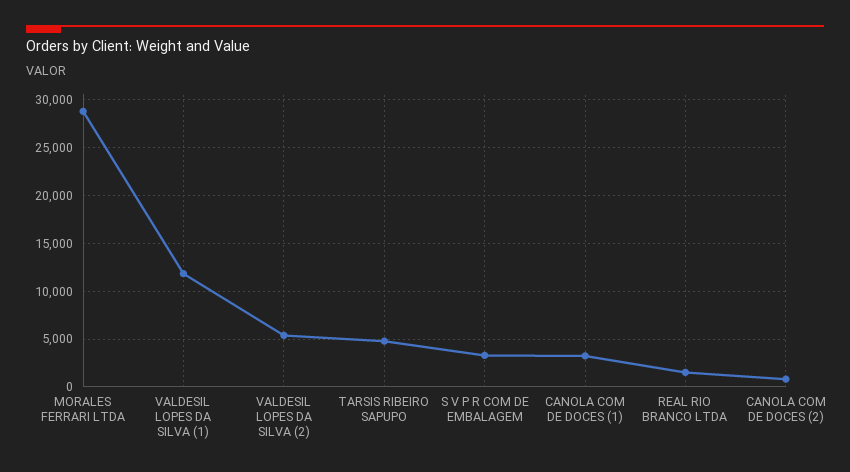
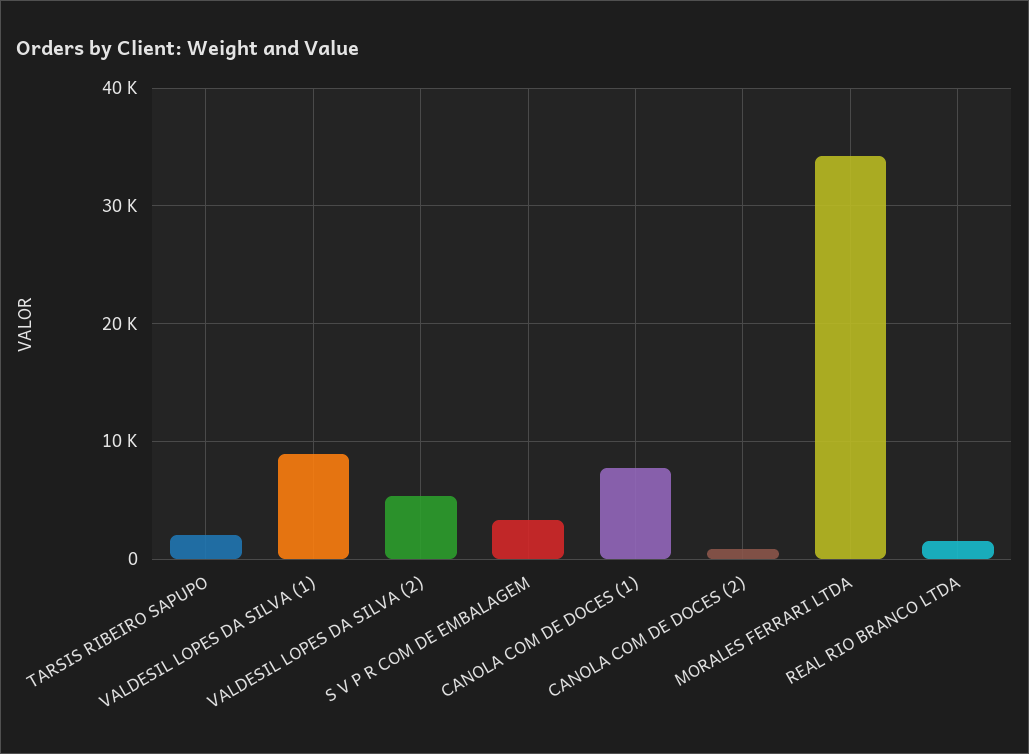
MORALES FERRARI LTDA: 29000 -> 34000
VALDESIL LOPES DA SILVA (1): 12000 -> 9000
TARSIS RIBEIRO SAPUPO: 5000 -> 2000
CANOLA COM DE DOCES (1): 3000 -> 8000

